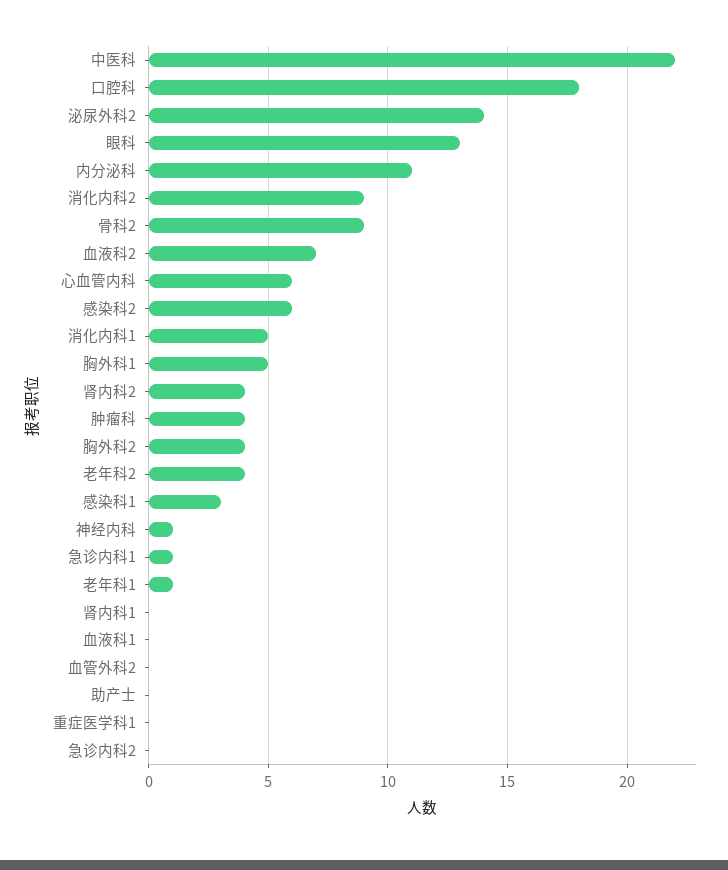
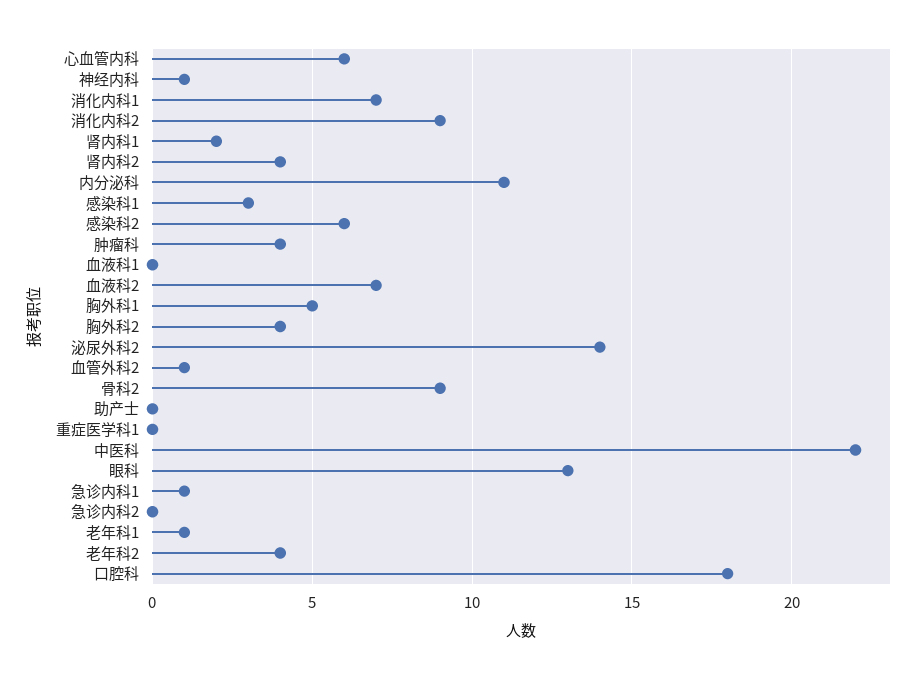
消化内科1: 5 -> 7
肾内科1: 0 -> 2
血管外科2: 0 -> 1

